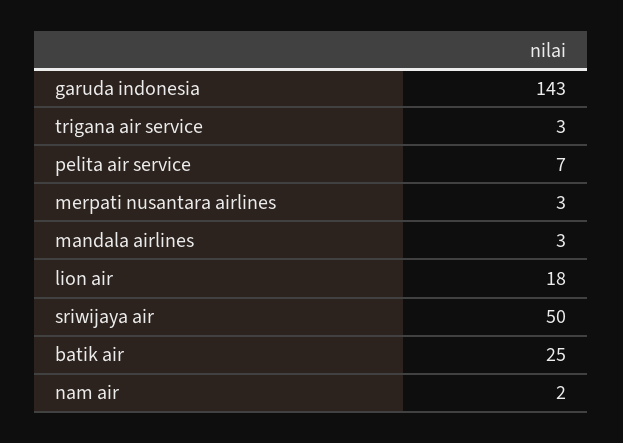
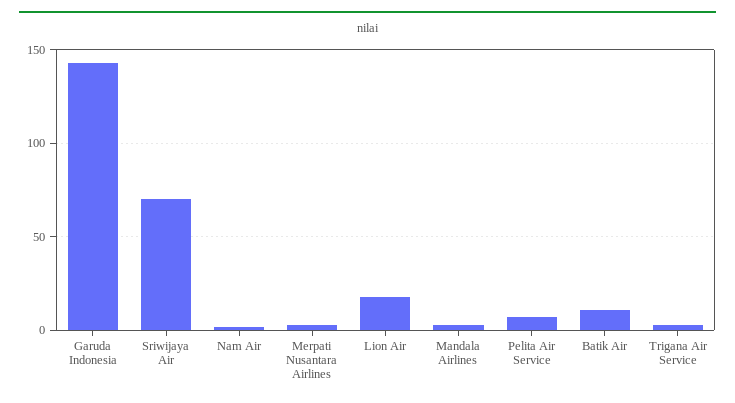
sriwijaya air: 50 -> 70
batik air: 25 -> 10

